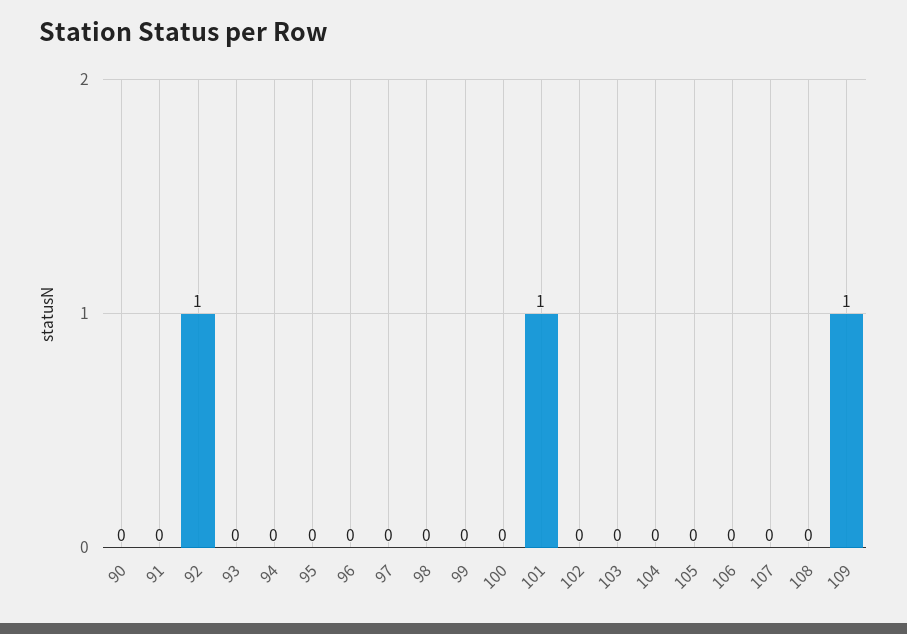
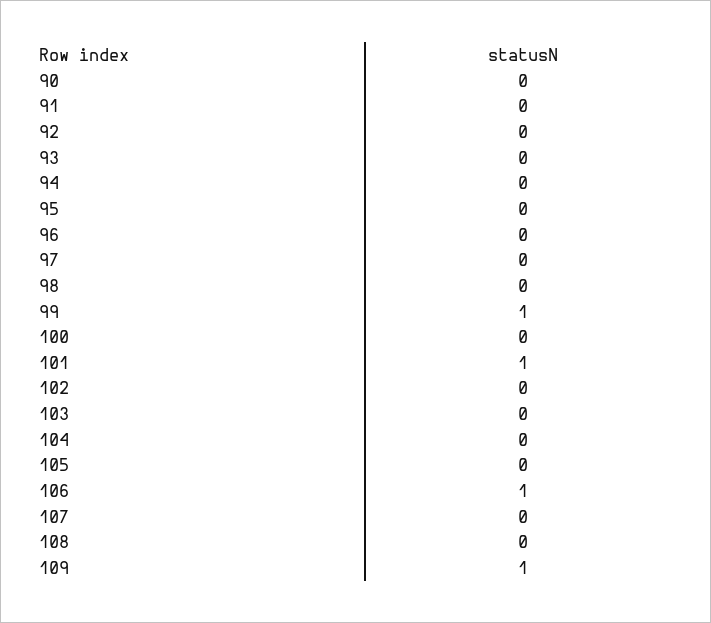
92: 1 -> 0
99: 0 -> 1
106: 0 -> 1

